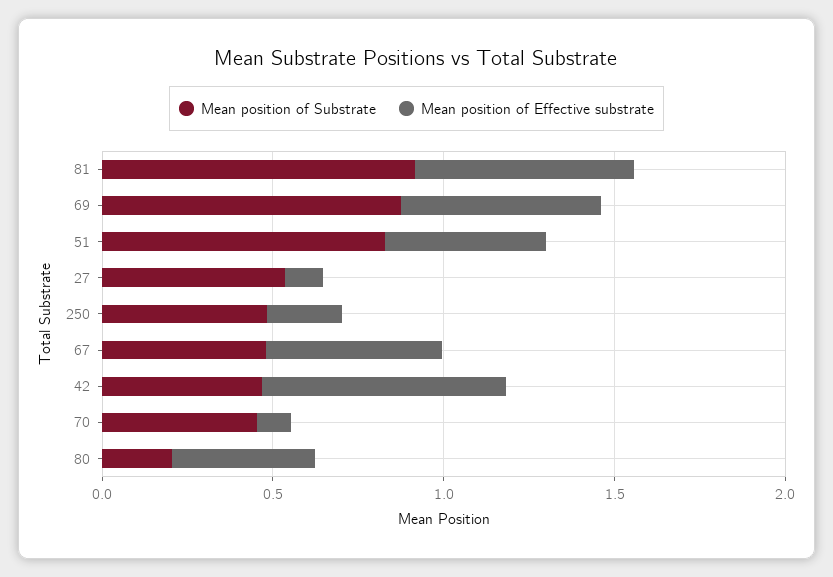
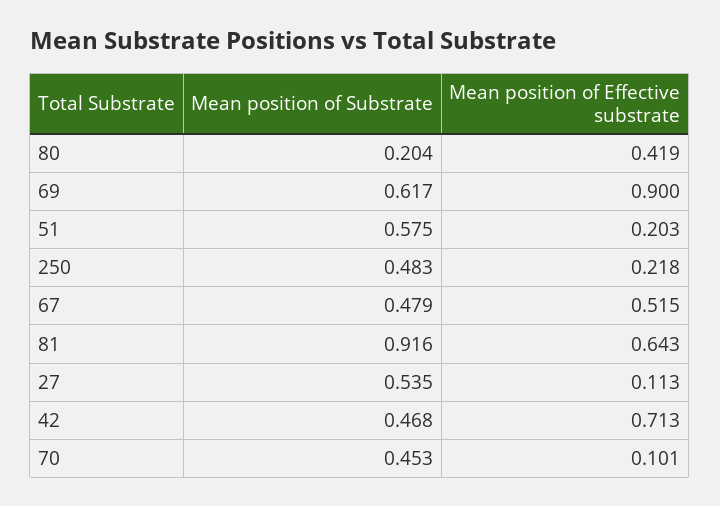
Mean position of Substrate, 69: 0.9 -> 0.617
Mean position of Effective substrate, 69: 0.6 -> 0.9
Mean position of Substrate, 51: 0.8 -> 0.575
Mean position of Effective substrate, 51: 0.5 -> 0.203

